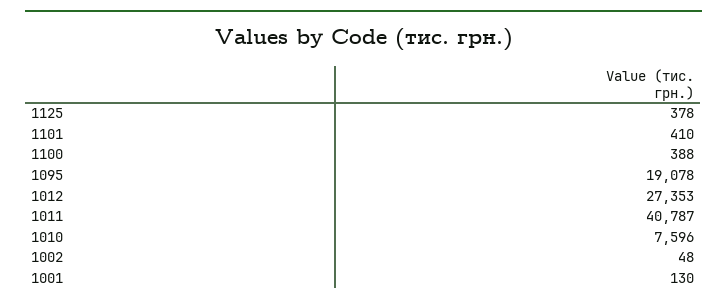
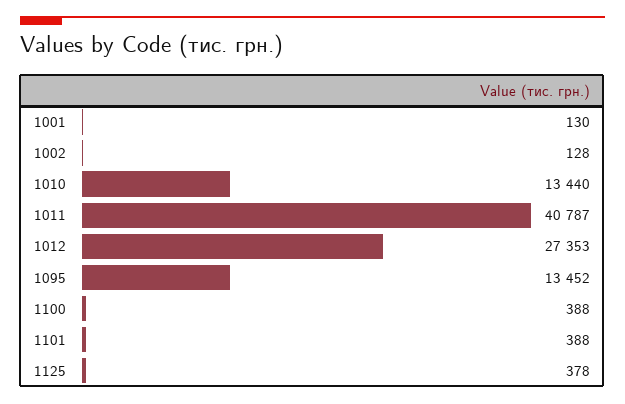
1101: 410 -> 388
1095: 19078 -> 13452
1010: 7596 -> 13440
1002: 48 -> 128

